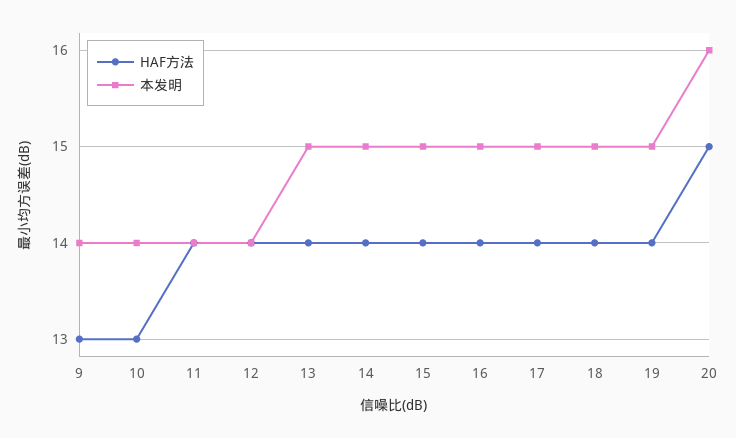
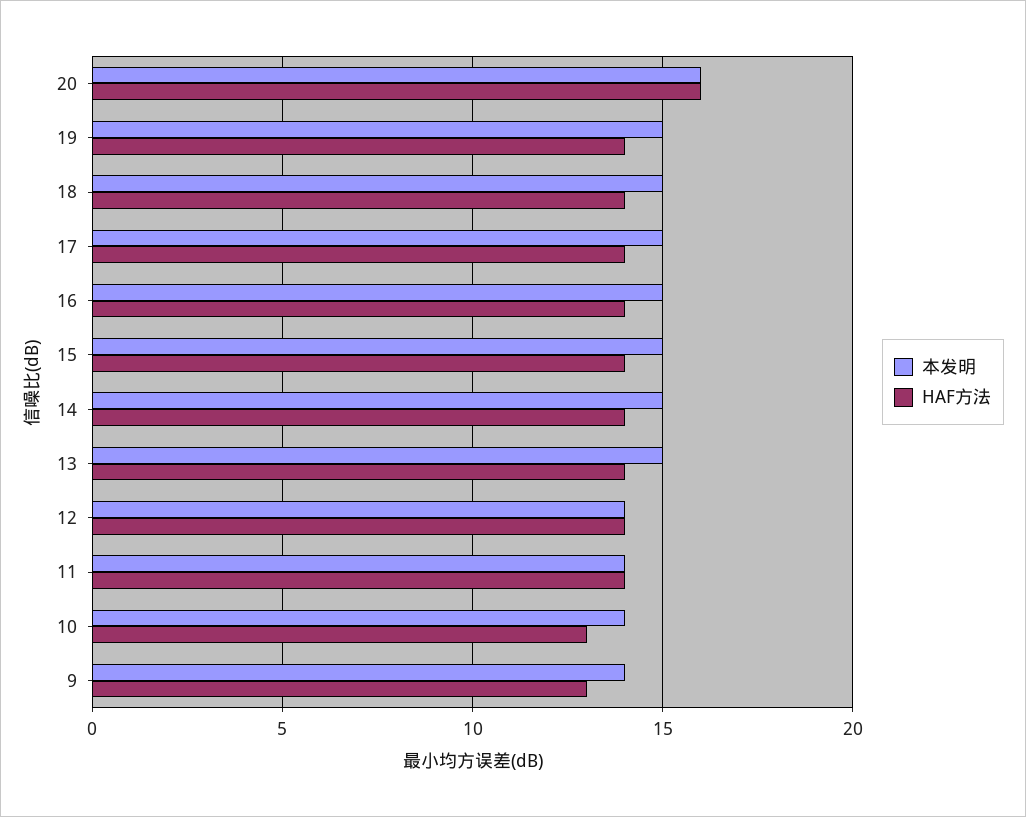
HAF方法, 20: 15 -> 16

